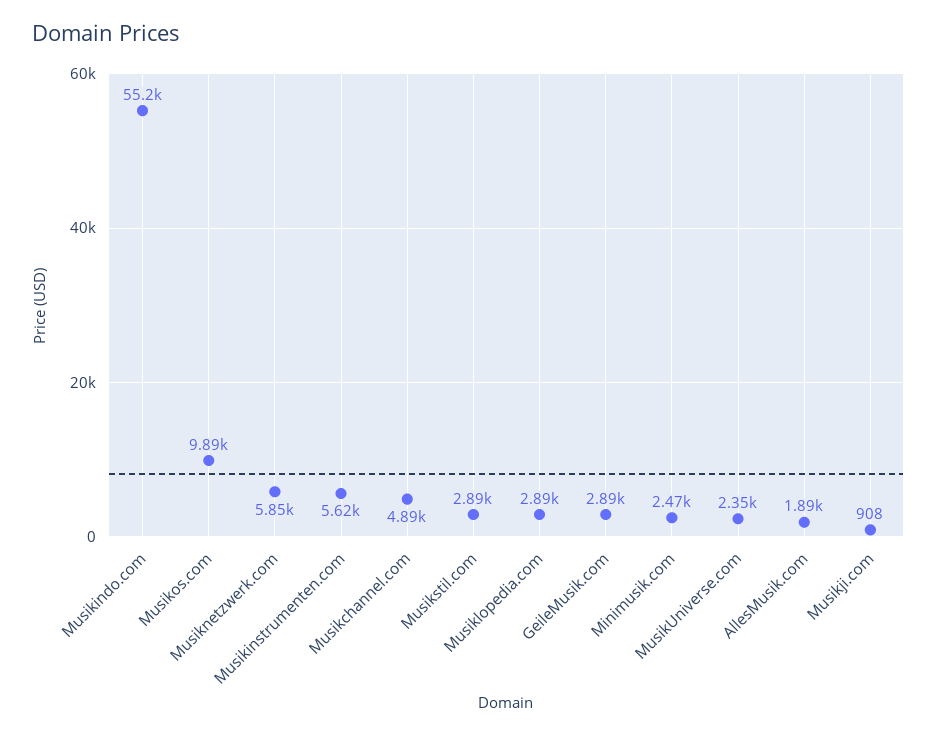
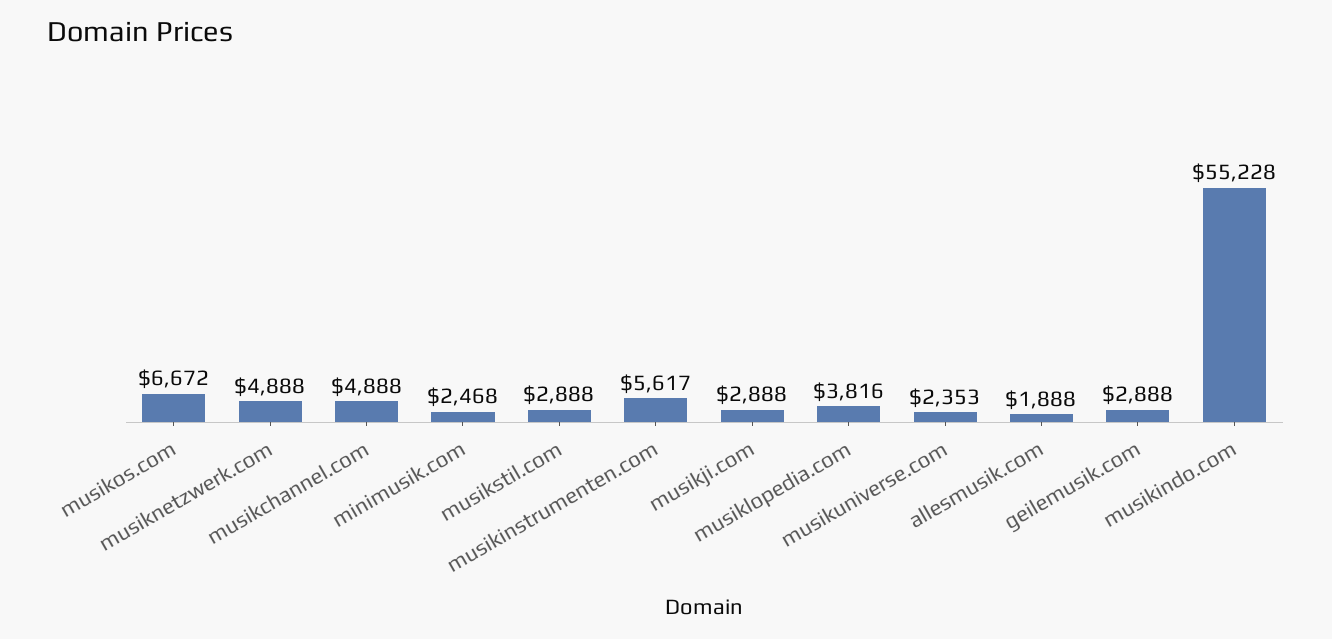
Musikos.com: 9890 -> 6672
Musiknetzwerk.com: 5850 -> 4888
Musiklopedia.com: 2890 -> 3816
Musikji.com: 908 -> 2888

